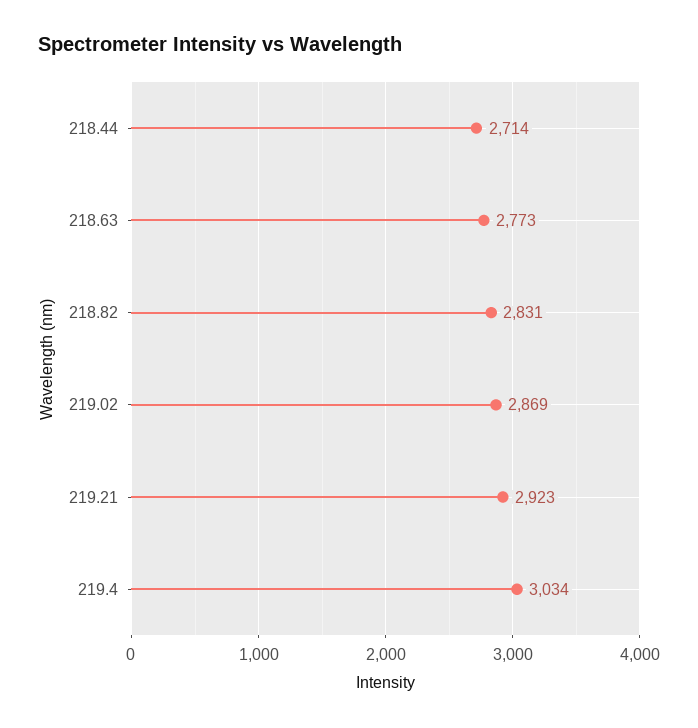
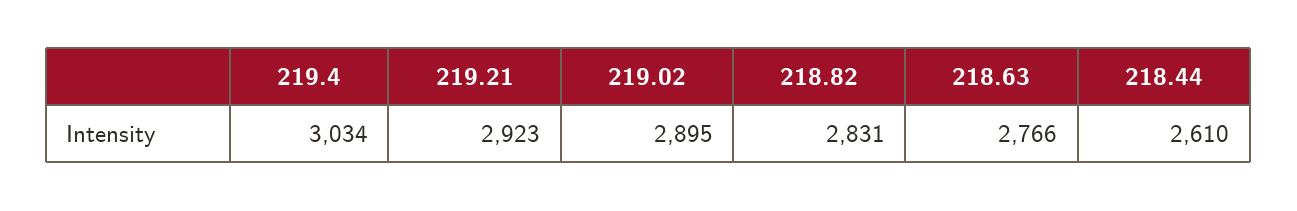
218.44: 2714 -> 2610
218.63: 2773 -> 2766
219.02: 2869 -> 2895

